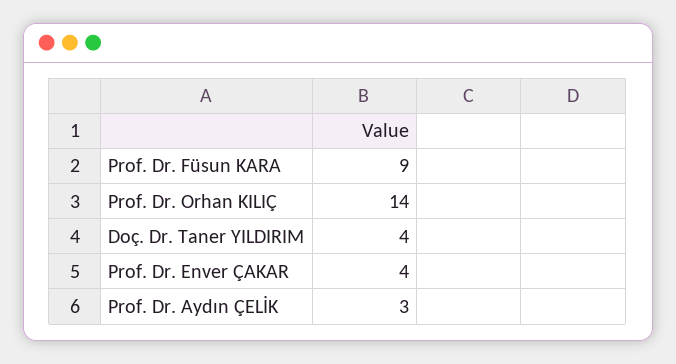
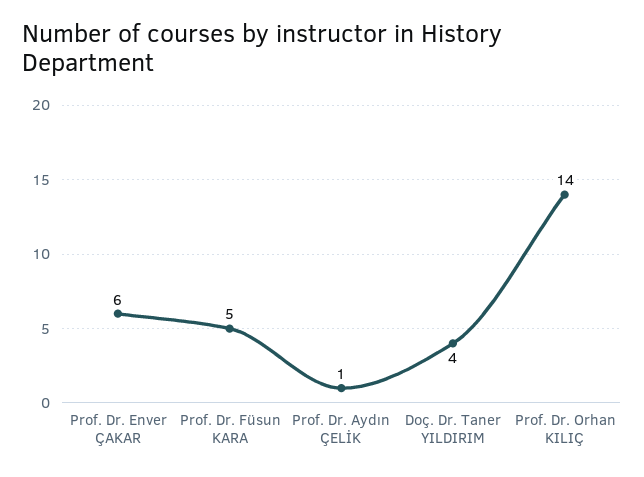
Prof. Dr. Füsun KARA: 9 -> 5
Prof. Dr. Enver ÇAKAR: 4 -> 6
Prof. Dr. Aydın ÇELİK: 3 -> 1

